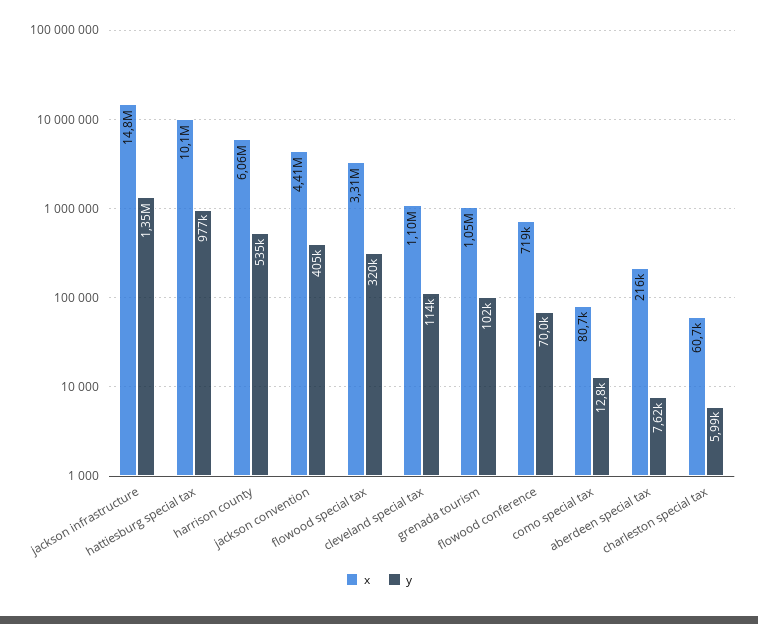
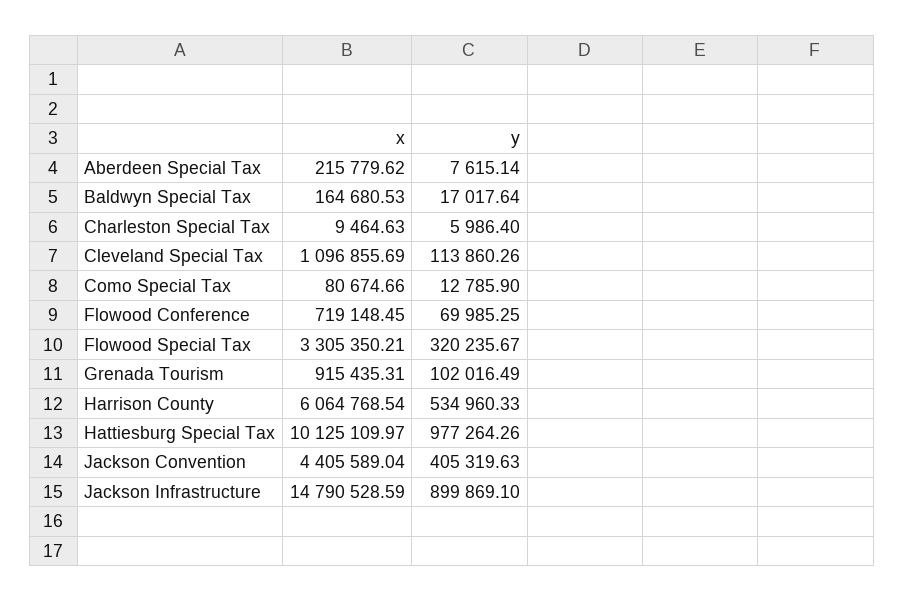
y, jackson infrastructure: 1350000 -> 899869.1
x, grenada tourism: 1050000 -> 915435.31
x, charleston special tax: 60700 -> 9464.63
x, Baldwyn Special Tax: none -> 164680.53
y, Baldwyn Special Tax: none -> 17017.64

